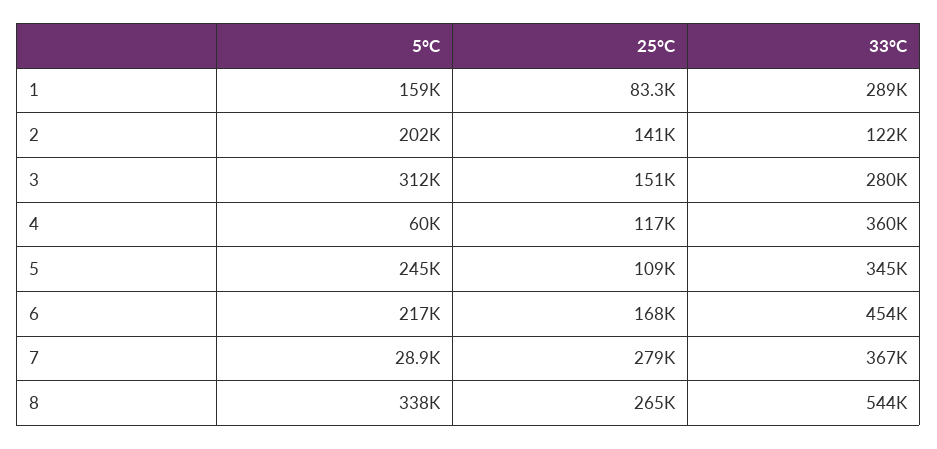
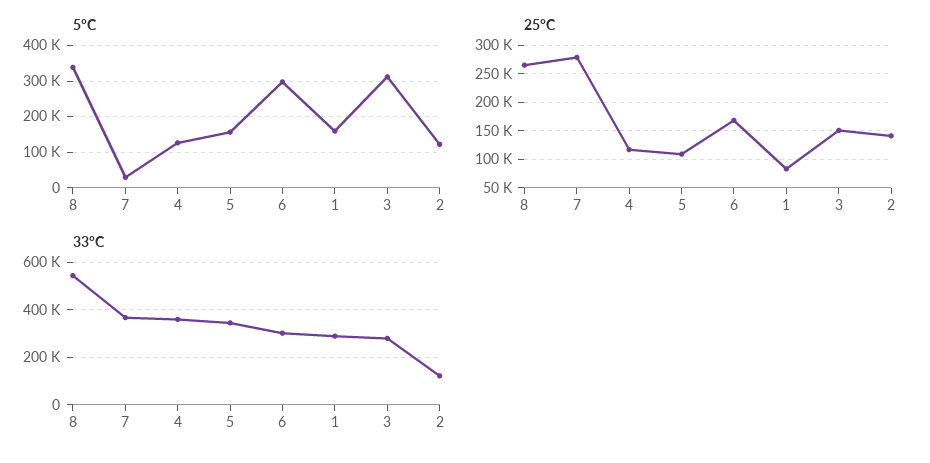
5°C, 2: 202000 -> 120000
5°C, 4: 60000 -> 120000
5°C, 5: 245000 -> 160000
5°C, 6: 217000 -> 300000
33°C, 6: 454000 -> 300000

